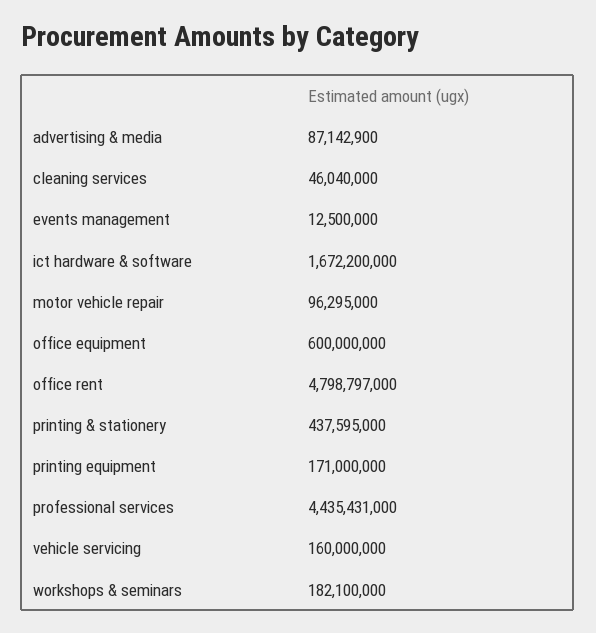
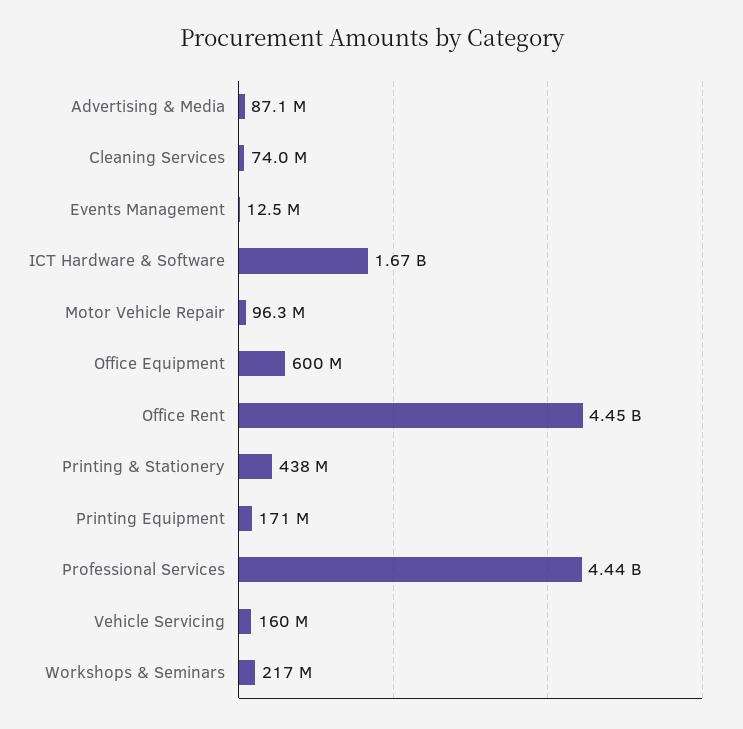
cleaning services: 46040000 -> 74000000
office rent: 4798797000 -> 4450000000
workshops & seminars: 182100000 -> 217000000

